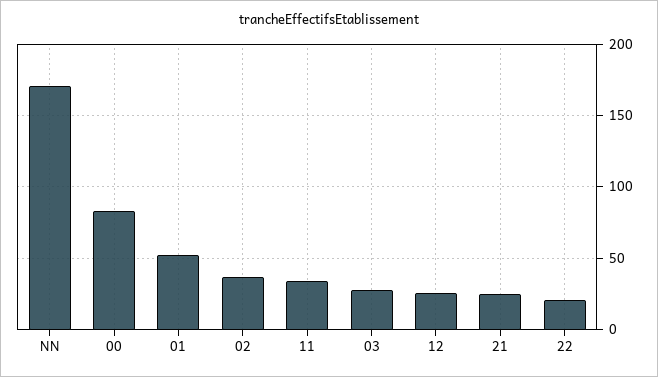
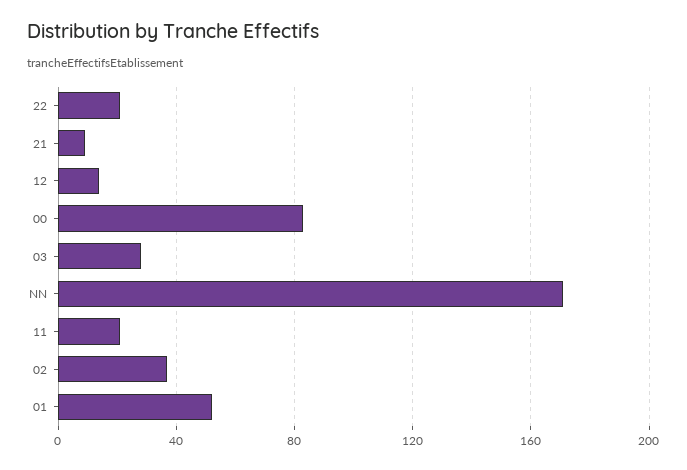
11: 35 -> 20
12: 25 -> 15
21: 25 -> 10

